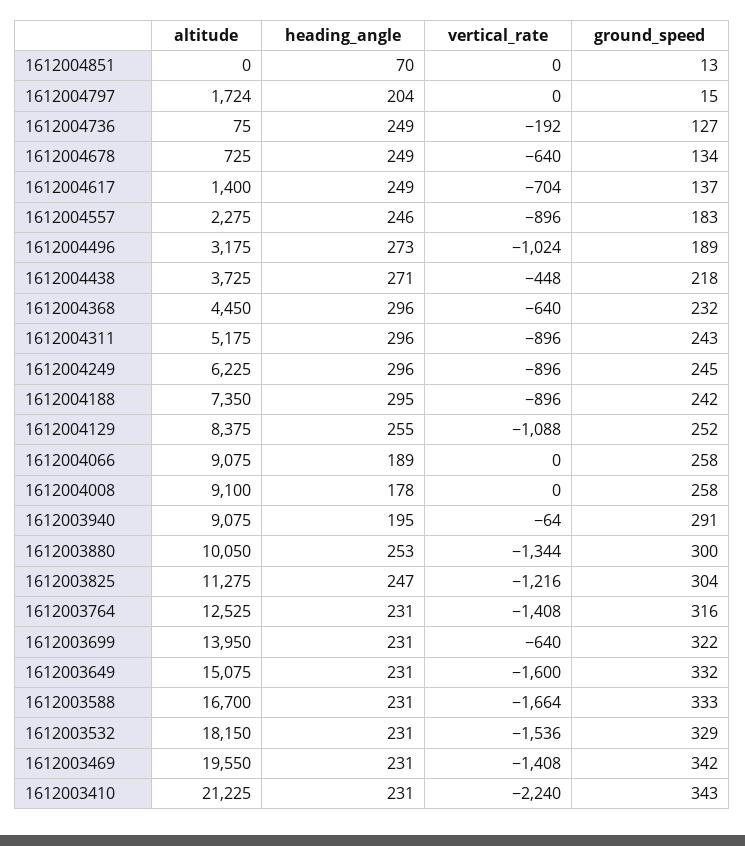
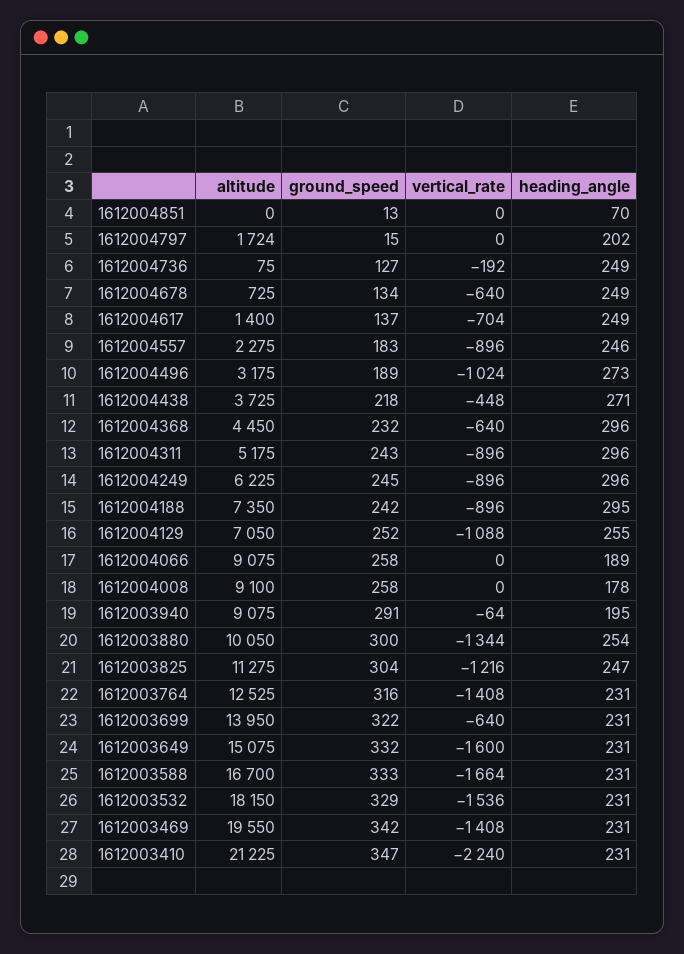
heading_angle, 1612004797: 204 -> 202
altitude, 1612004129: 8375 -> 7050
heading_angle, 1612003880: 253 -> 254
ground_speed, 1612003410: 343 -> 347

